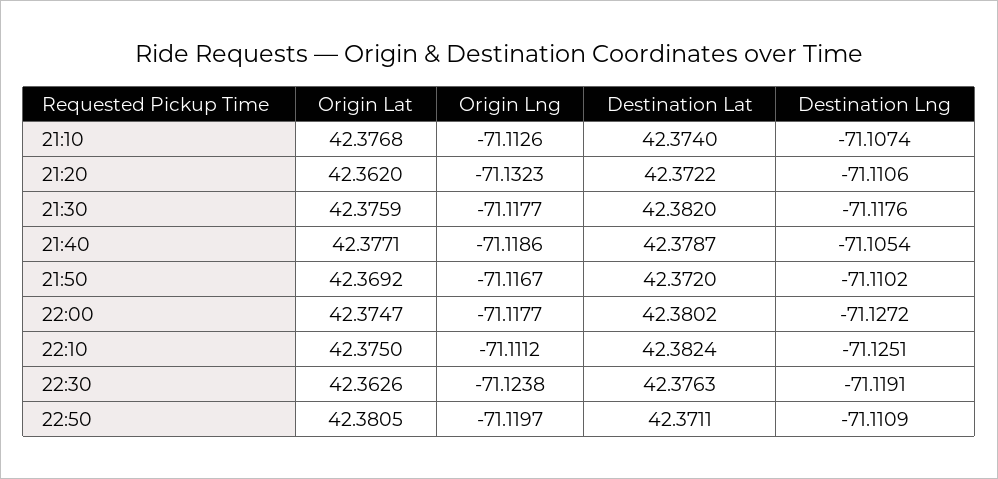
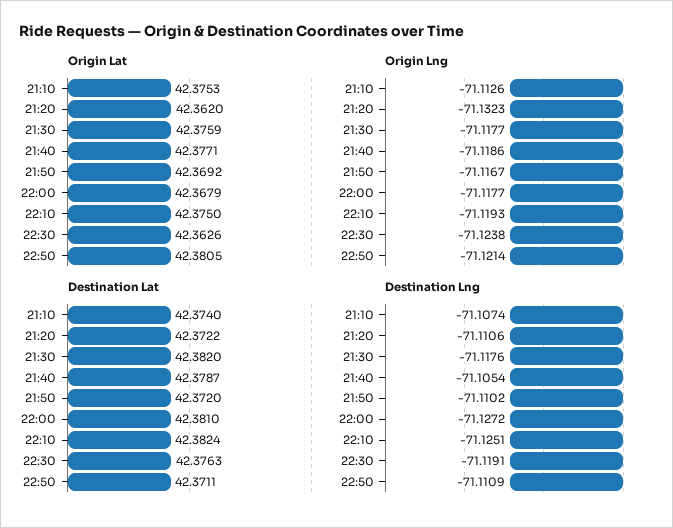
Origin Lat, 21:10: 42.3768 -> 42.3753
Origin Lat, 22:00: 42.3747 -> 42.3679
Destination Lat, 22:00: 42.3802 -> 42.381
Origin Lng, 22:10: -71.1112 -> -71.1193
Origin Lng, 22:50: -71.1197 -> -71.1214

